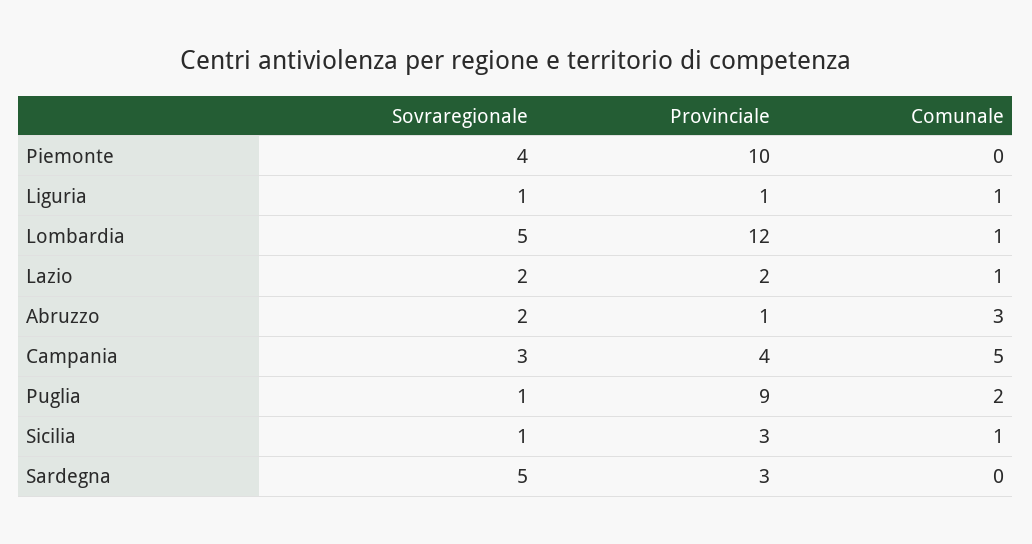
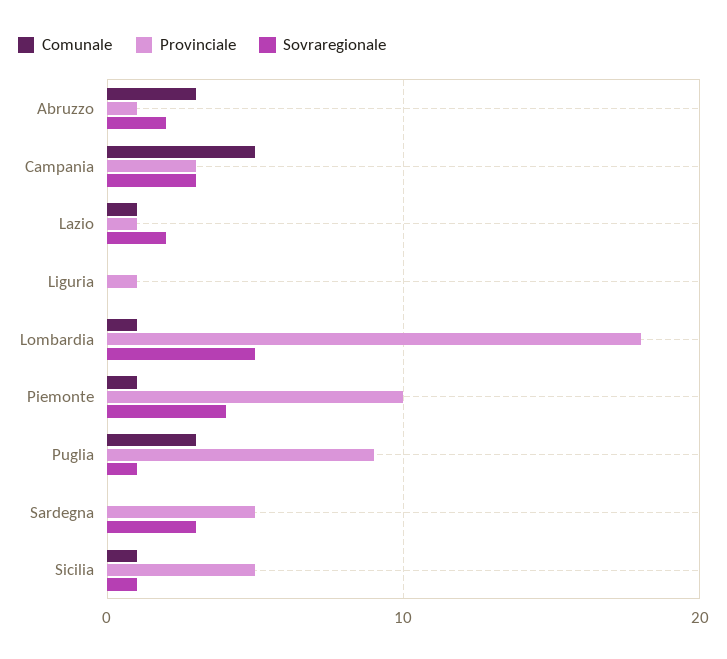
Comunale, Piemonte: 0 -> 1
Sovraregionale, Liguria: 1 -> 0
Comunale, Liguria: 1 -> 0
Provinciale, Lombardia: 12 -> 18
Provinciale, Lazio: 2 -> 1
Provinciale, Campania: 4 -> 3
Comunale, Puglia: 2 -> 3
Provinciale, Sicilia: 3 -> 5
Sovraregionale, Sardegna: 5 -> 3
Provinciale, Sardegna: 3 -> 5

